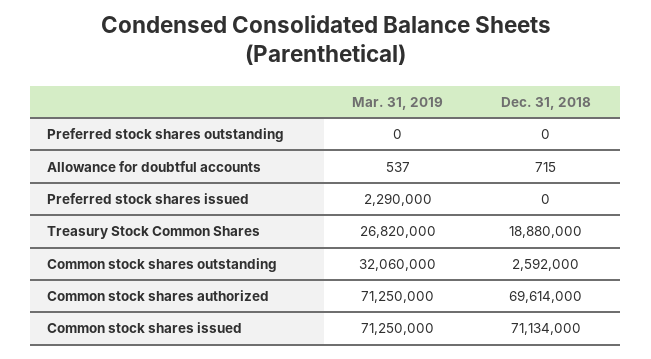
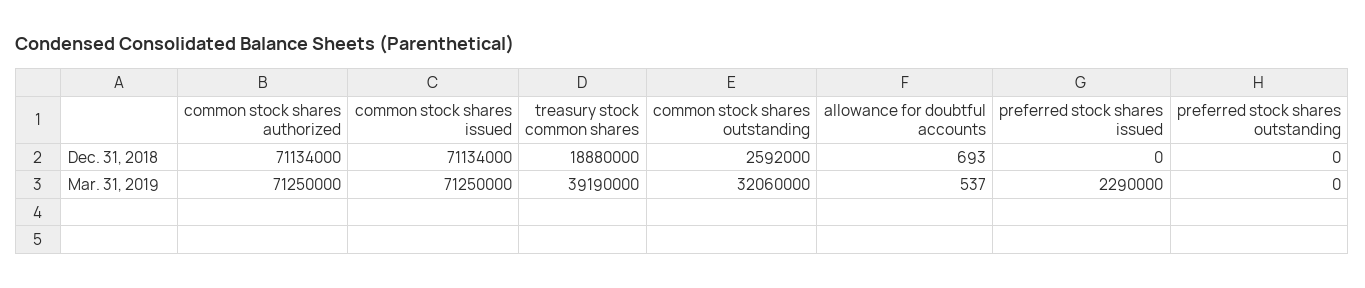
Dec. 31, 2018, Allowance for doubtful accounts: 715 -> 693
Mar. 31, 2019, Treasury Stock Common Shares: 26820000 -> 39190000
Dec. 31, 2018, Common stock shares authorized: 69614000 -> 71134000

